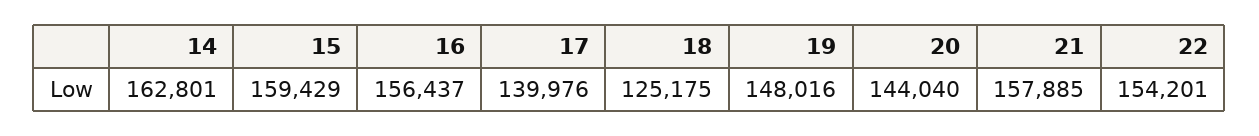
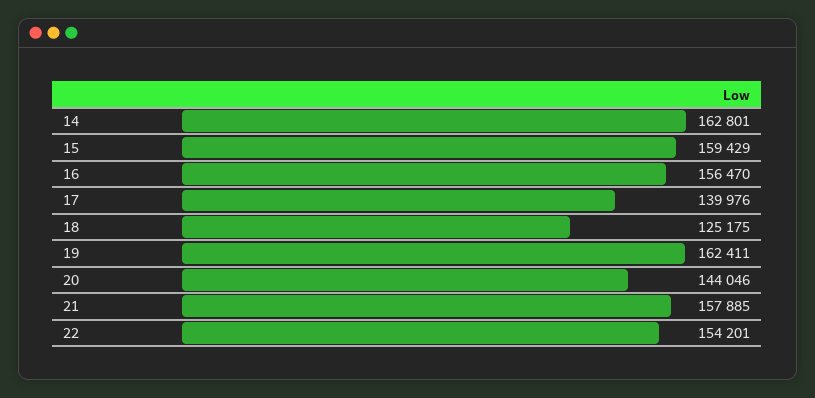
16: 156437 -> 156470
19: 148016 -> 162411
20: 144040 -> 144046

